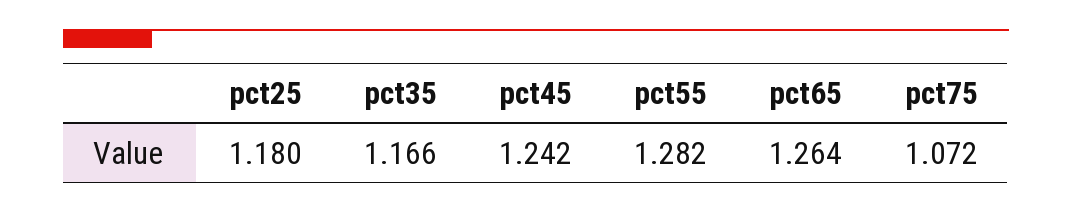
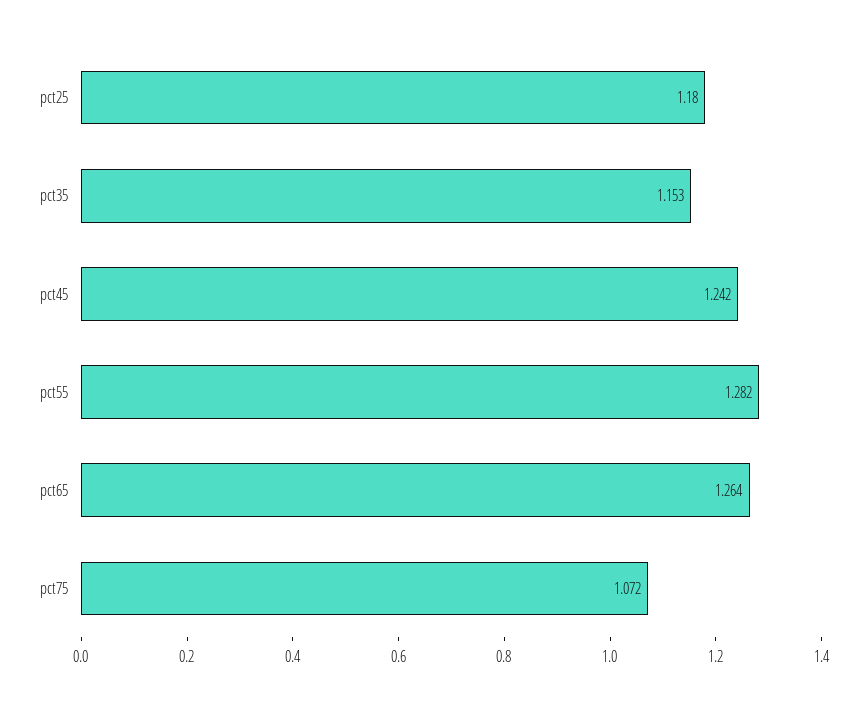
pct35: 1.166 -> 1.153

